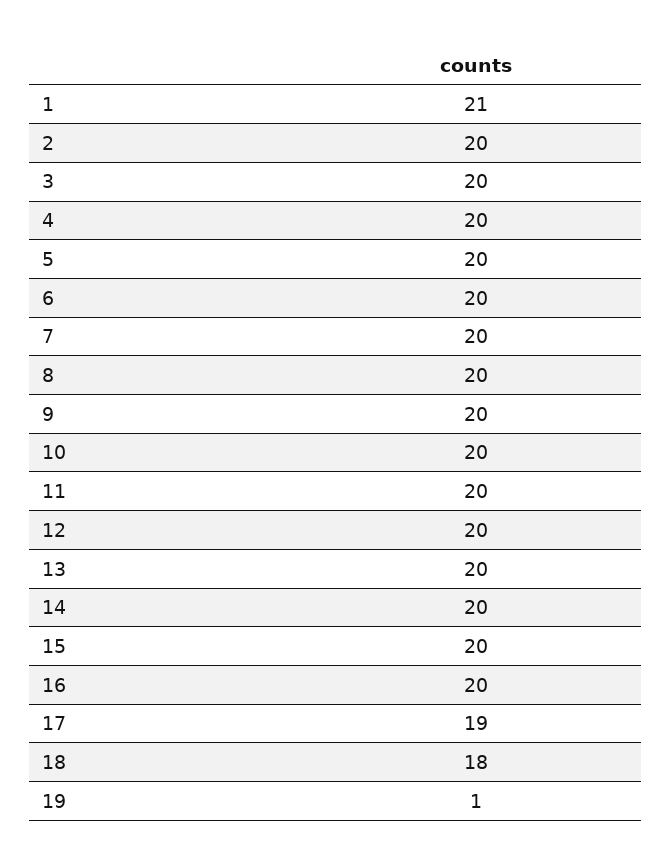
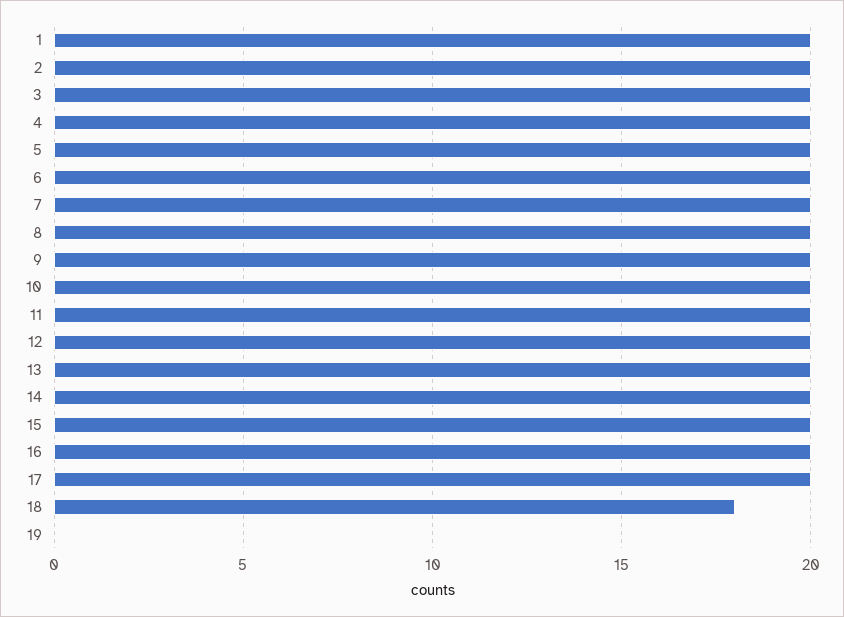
1: 21 -> 20
17: 19 -> 20
19: 1 -> 0

